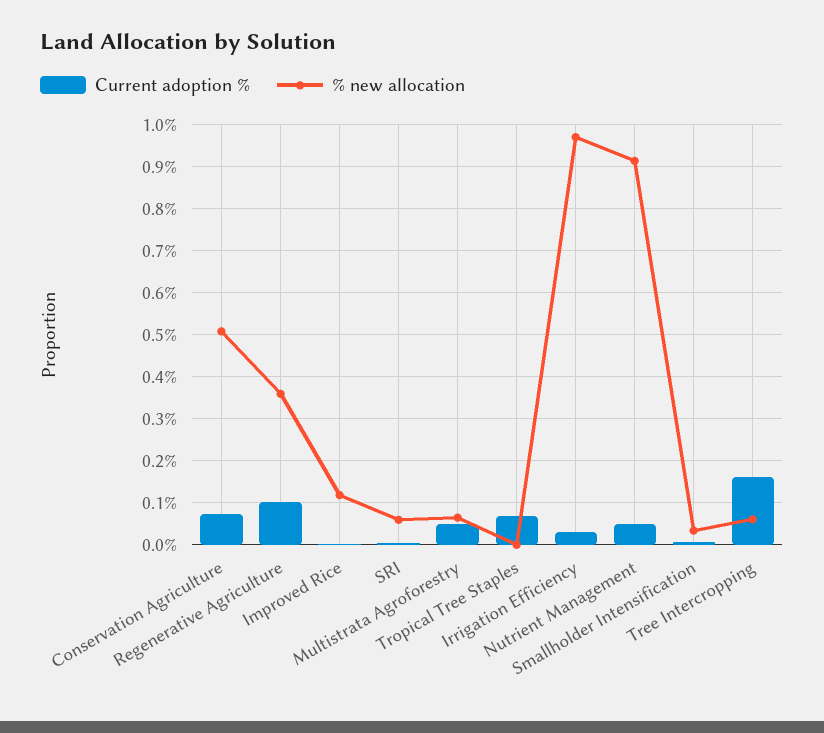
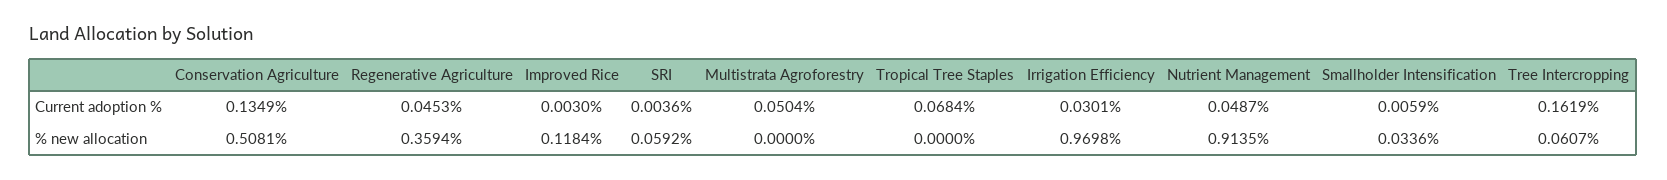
Current adoption %, Conservation Agriculture: 0.08 -> 0.1349
Current adoption %, Regenerative Agriculture: 0.1 -> 0.0453
% new allocation, Multistrata Agroforestry: 0.06 -> 0

